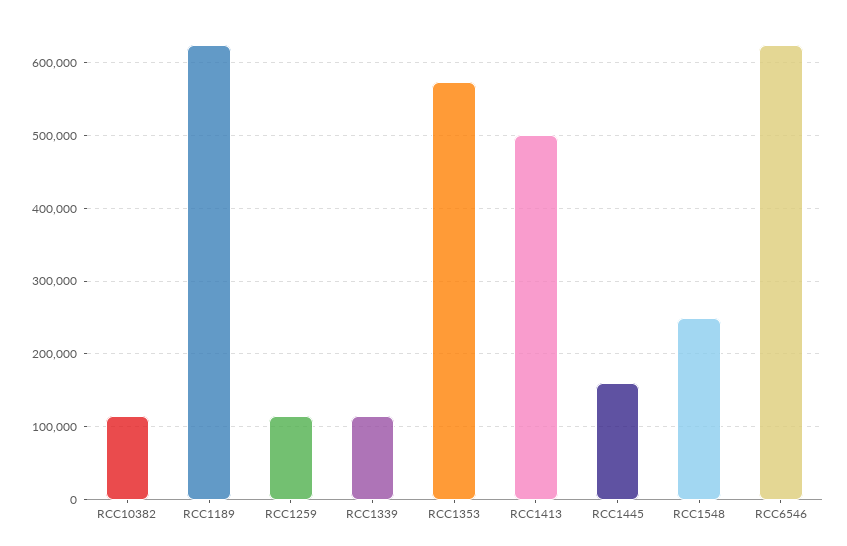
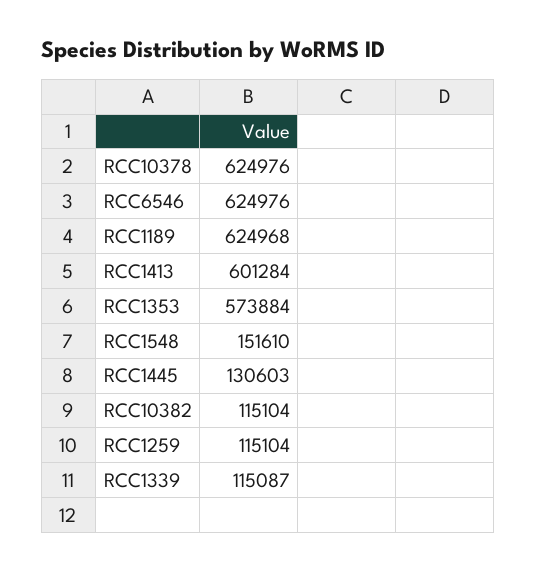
RCC1413: 500000 -> 601284
RCC1445: 160000 -> 130603
RCC1548: 250000 -> 151610
RCC10378: none -> 624976

